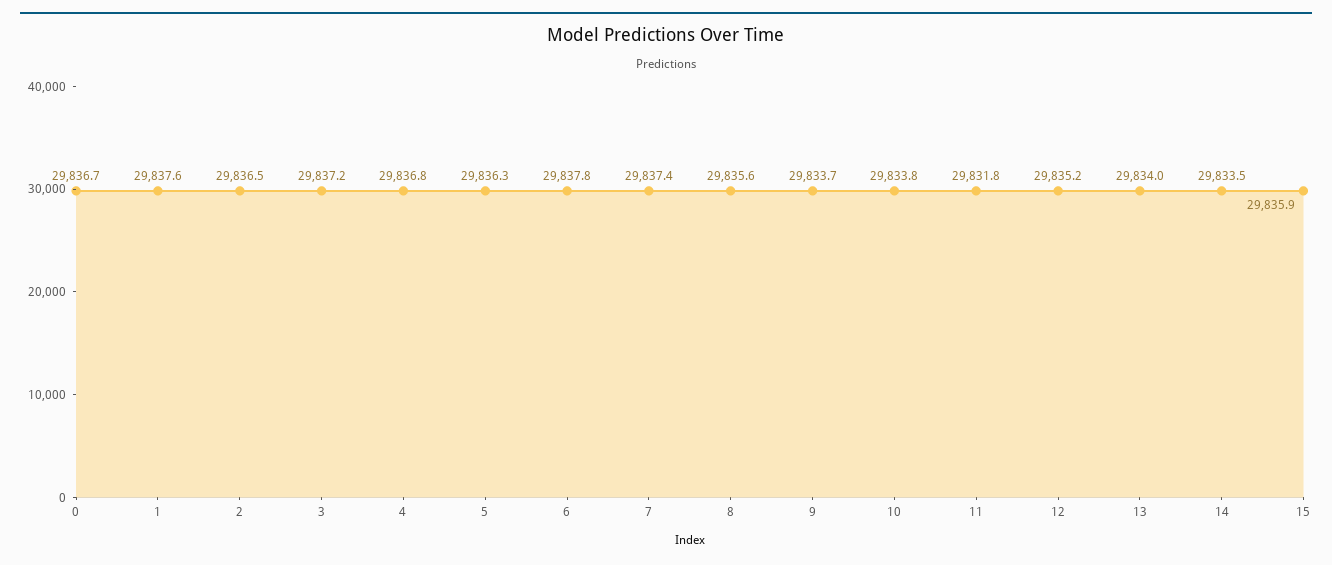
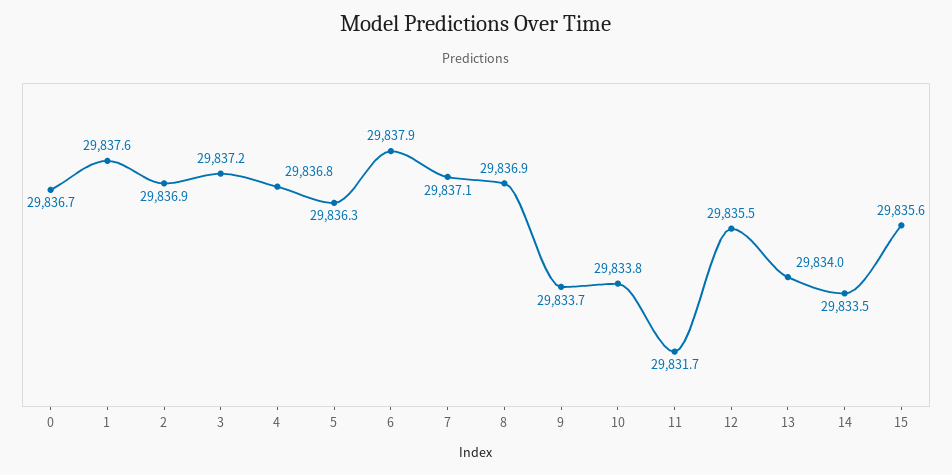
2: 29836.5 -> 29836.9
6: 29837.8 -> 29837.9
7: 29837.4 -> 29837.1
8: 29835.6 -> 29836.9
11: 29831.8 -> 29831.7
12: 29835.2 -> 29835.5
15: 29835.9 -> 29835.6

